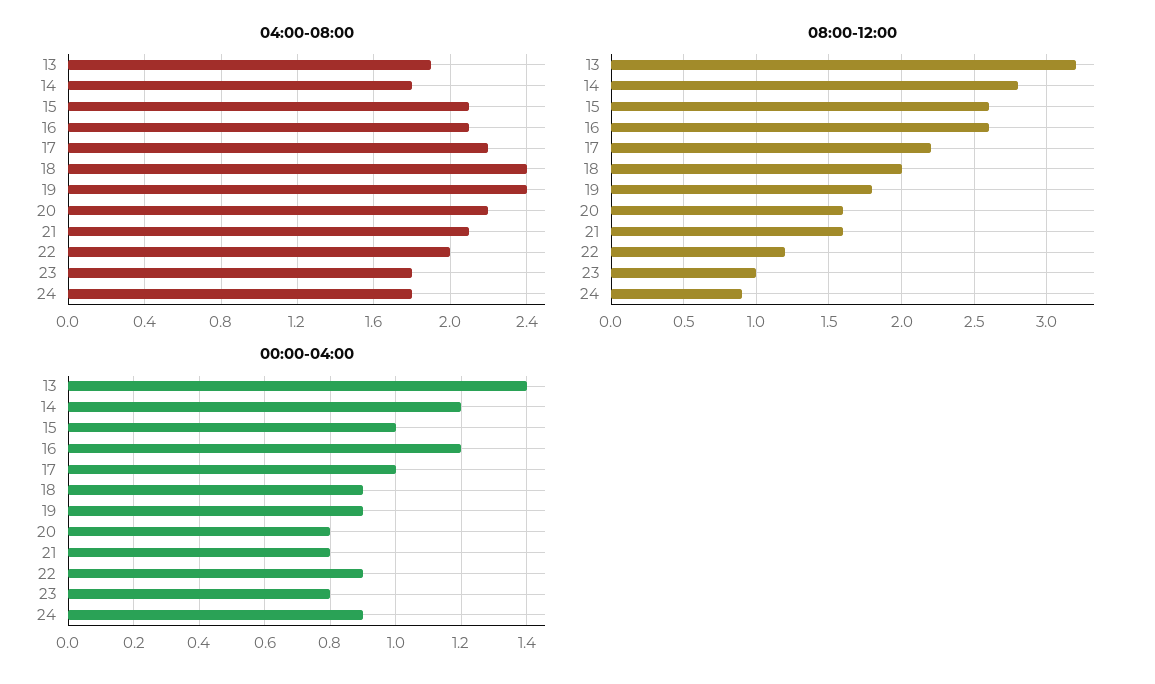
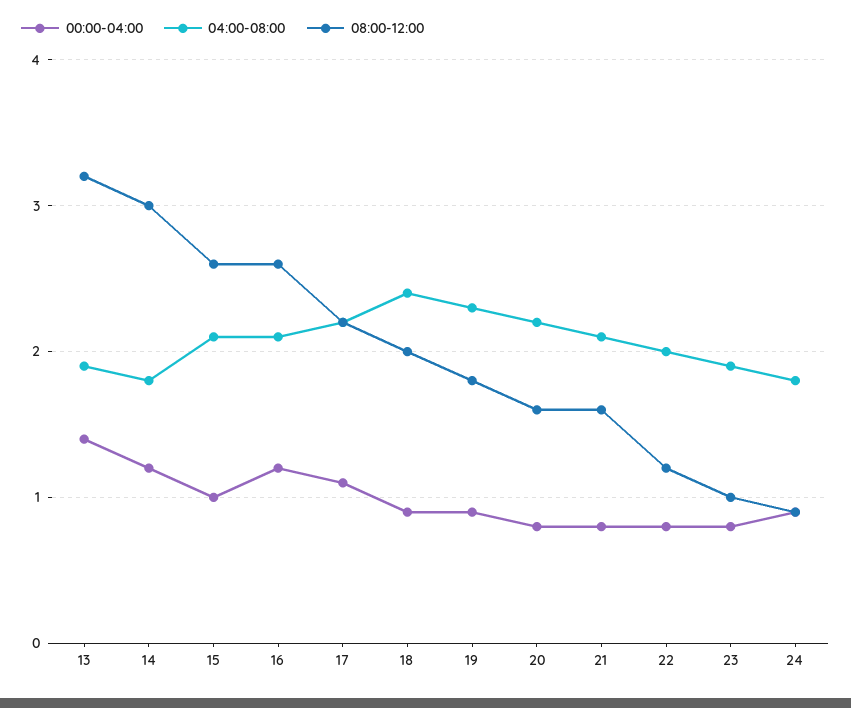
04:00-08:00, 19: 2.4 -> 2.3
04:00-08:00, 23: 1.8 -> 1.9
08:00-12:00, 14: 2.8 -> 3
00:00-04:00, 17: 1 -> 1.1
00:00-04:00, 22: 0.9 -> 0.8

